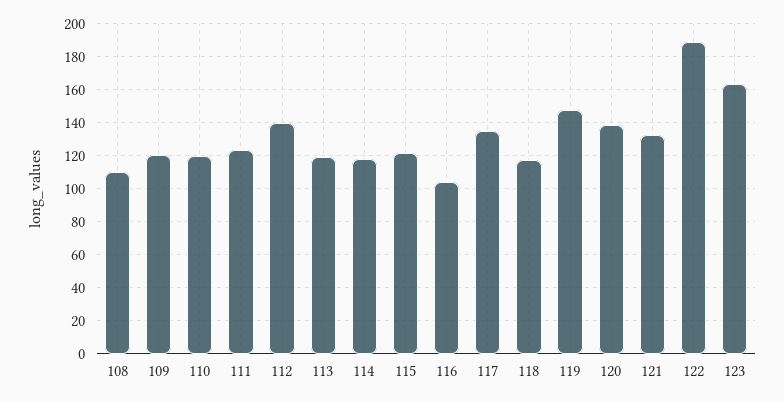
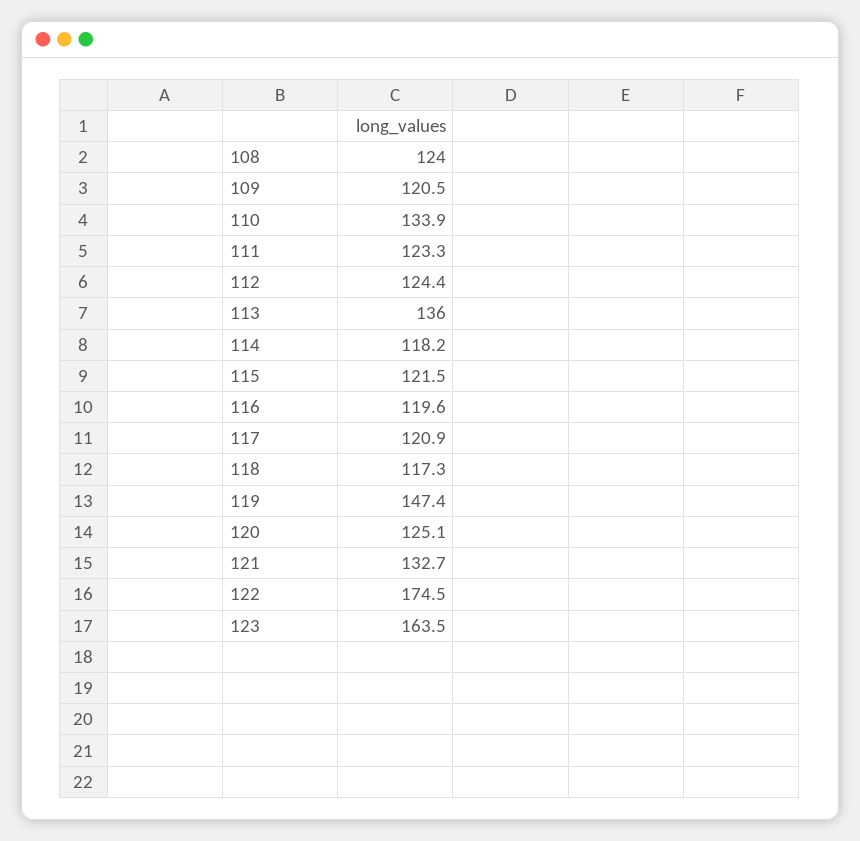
108: 110 -> 124
110: 120 -> 133.9
112: 140 -> 124.4
113: 120 -> 136
116: 105 -> 119.6
117: 135 -> 120.9
120: 140 -> 125.1
122: 190 -> 174.5

